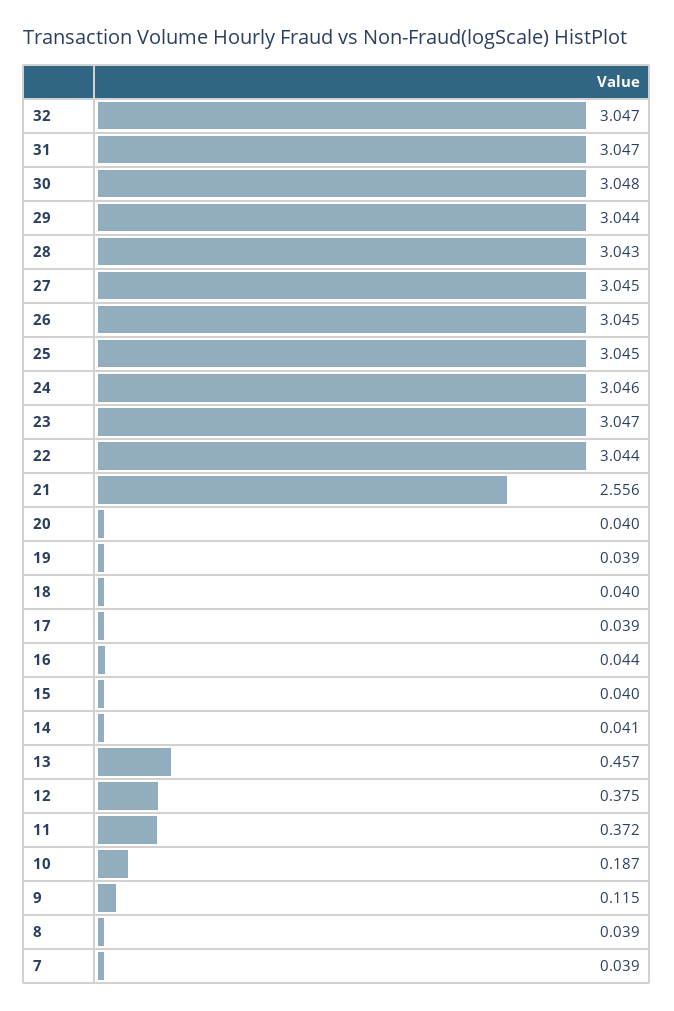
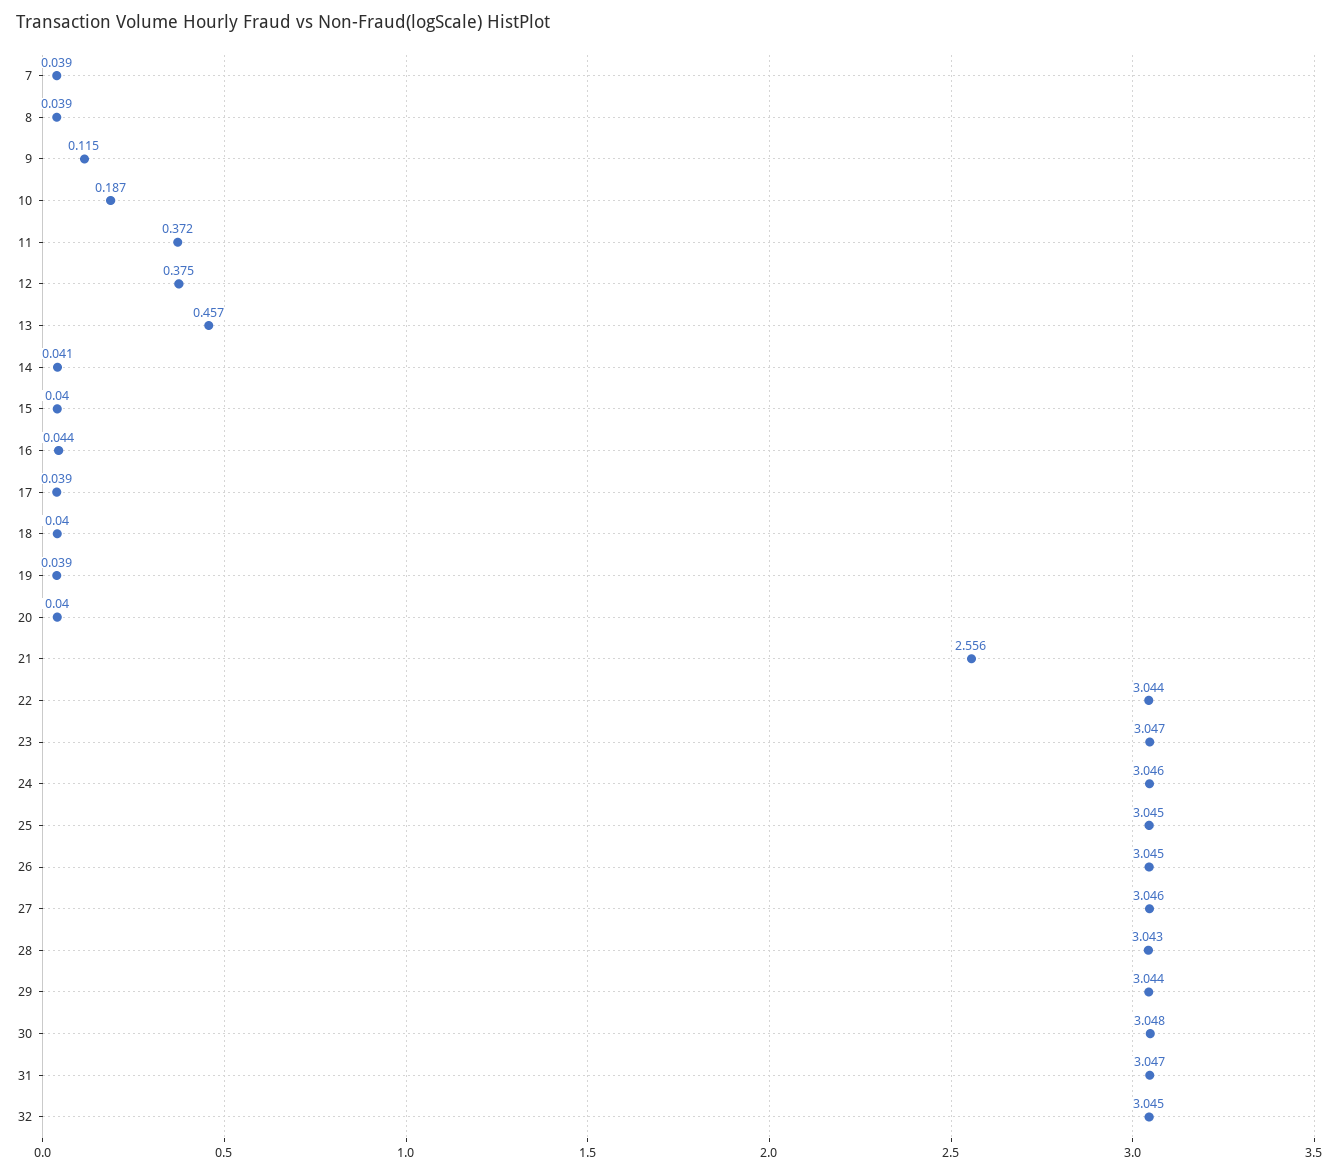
32: 3.047 -> 3.045
27: 3.045 -> 3.046

